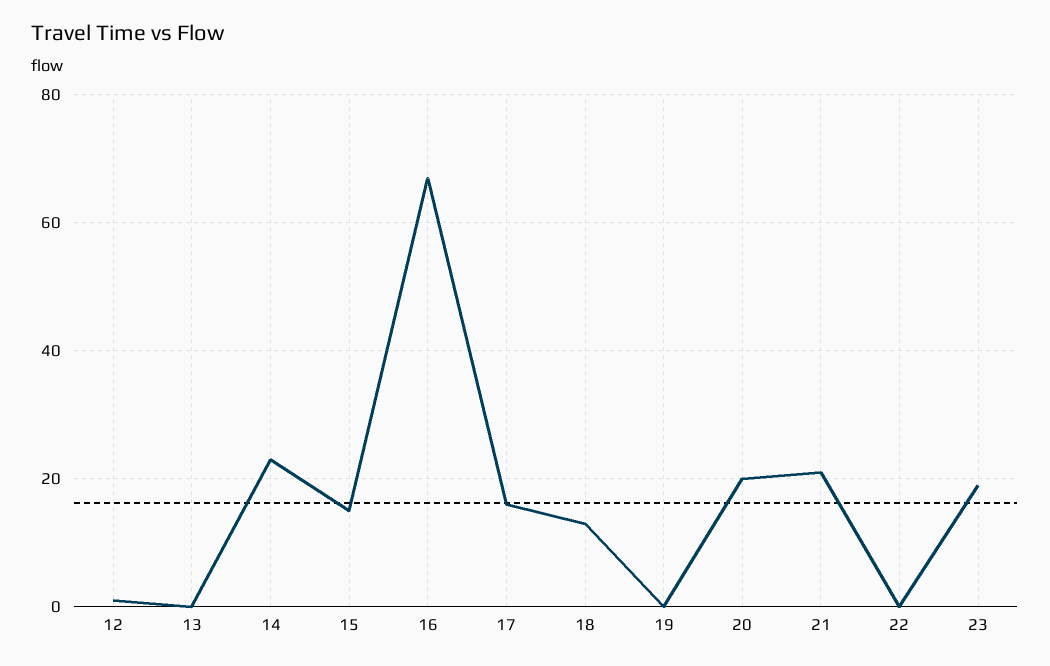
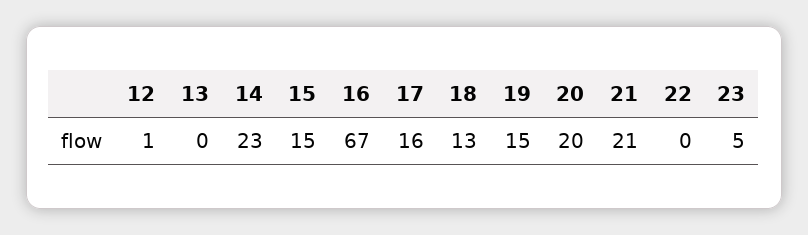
19: 0 -> 15
23: 20 -> 5

